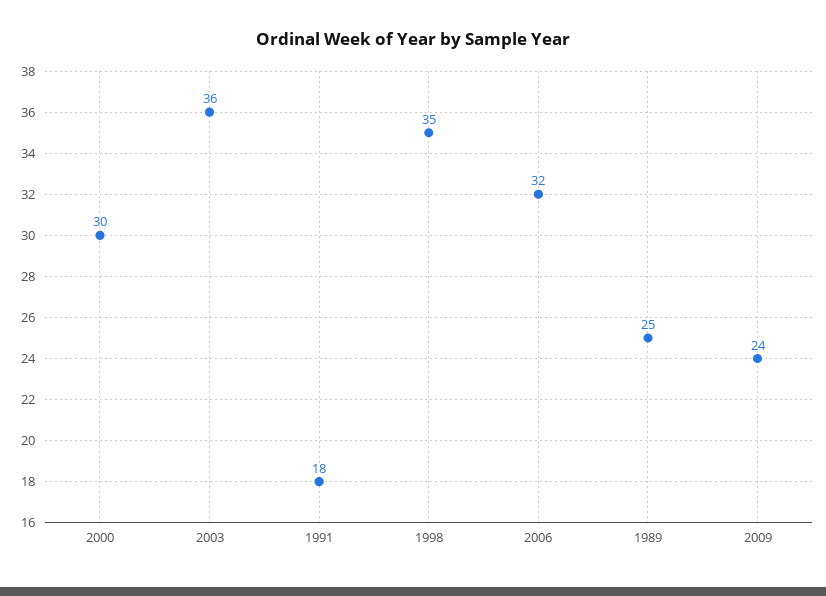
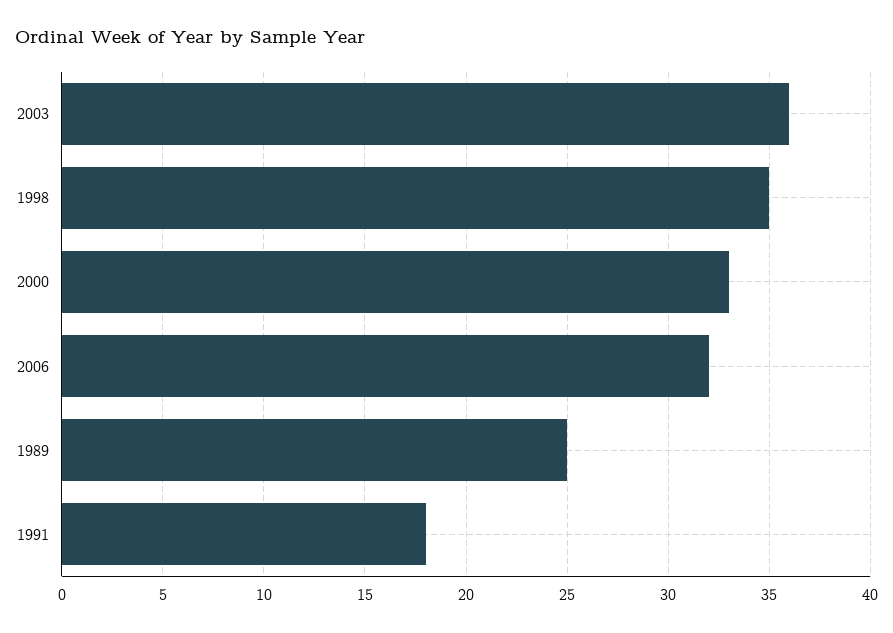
2000: 30 -> 33
2009: 24 -> none

